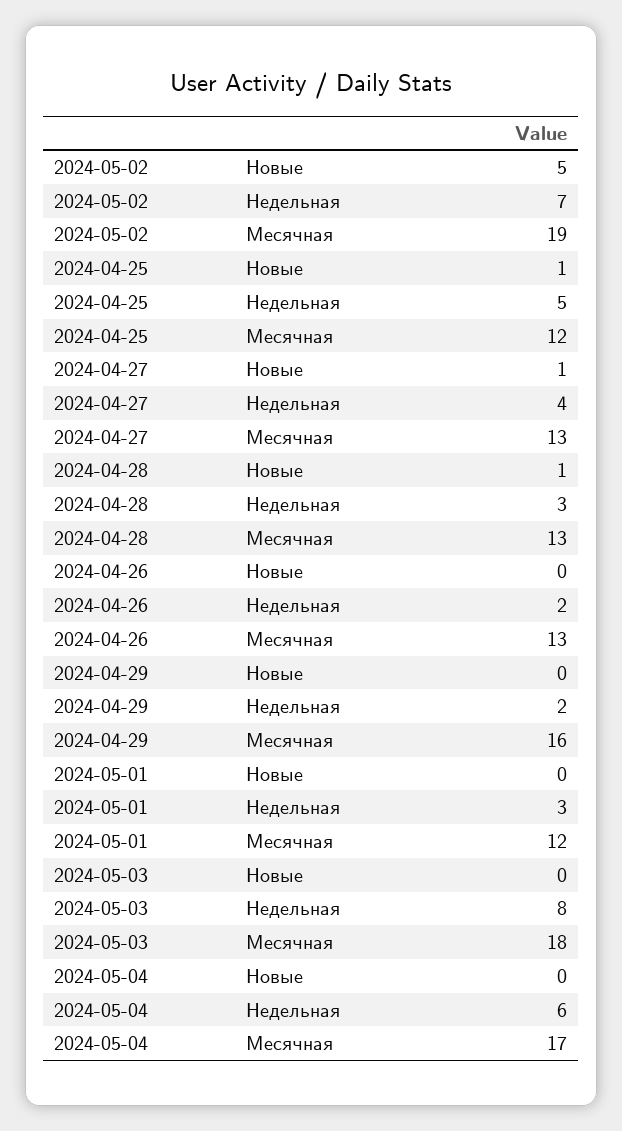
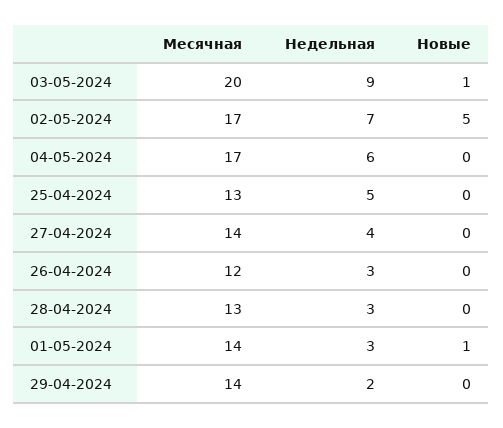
2024-05-02, Месячная: 19 -> 17
2024-04-25, Новые: 1 -> 0
2024-04-25, Месячная: 12 -> 13
2024-04-27, Новые: 1 -> 0
2024-04-27, Месячная: 13 -> 14
2024-04-28, Новые: 1 -> 0
2024-04-26, Недельная: 2 -> 3
2024-04-26, Месячная: 13 -> 12
2024-04-29, Месячная: 16 -> 14
2024-05-01, Новые: 0 -> 1
2024-05-01, Месячная: 12 -> 14
2024-05-03, Новые: 0 -> 1
2024-05-03, Недельная: 8 -> 9
2024-05-03, Месячная: 18 -> 20

